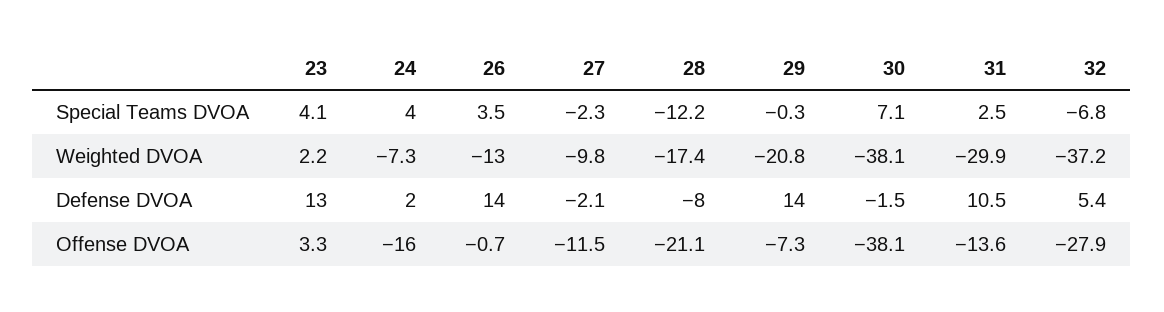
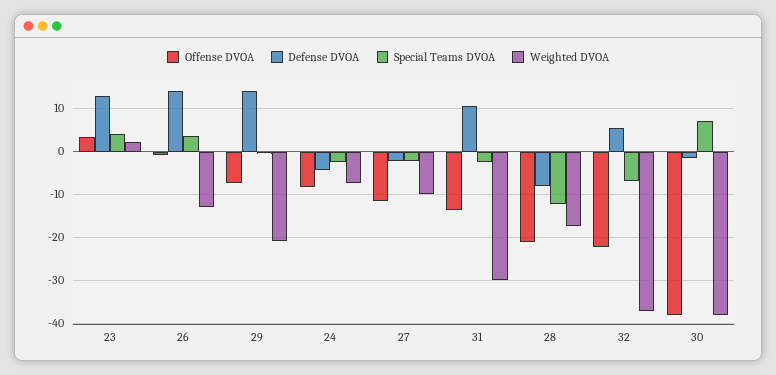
Special Teams DVOA, 24: 4 -> -2
Special Teams DVOA, 31: 2.5 -> -2
Defense DVOA, 24: 2 -> -4
Offense DVOA, 24: -16 -> -8
Offense DVOA, 32: -27.9 -> -22

